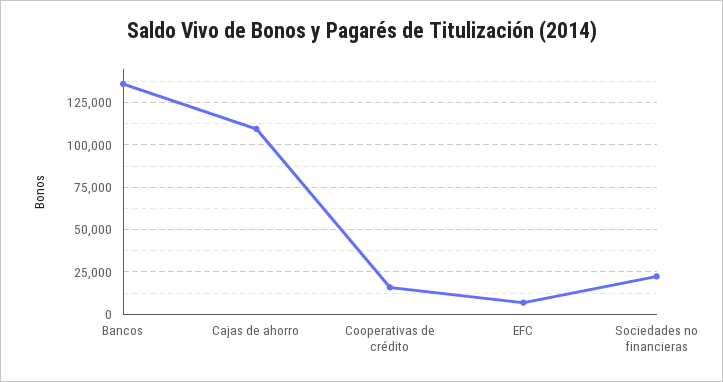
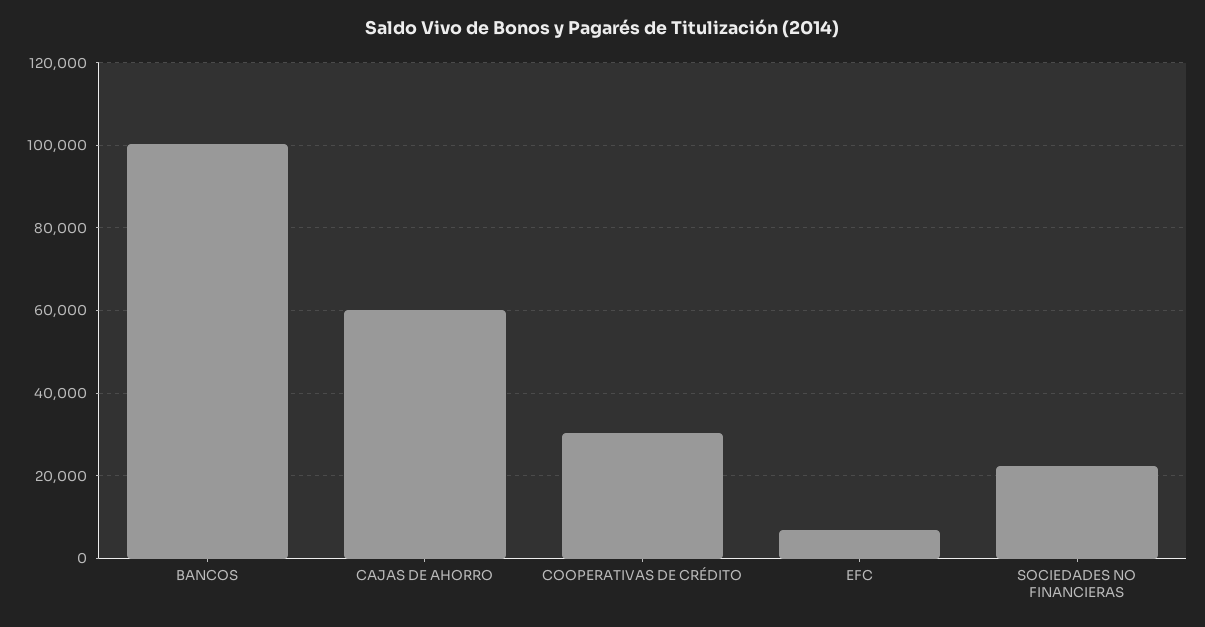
Bancos: 135000 -> 100000
Cajas de ahorro: 110000 -> 60000
Cooperativas de crédito: 15000 -> 30000

